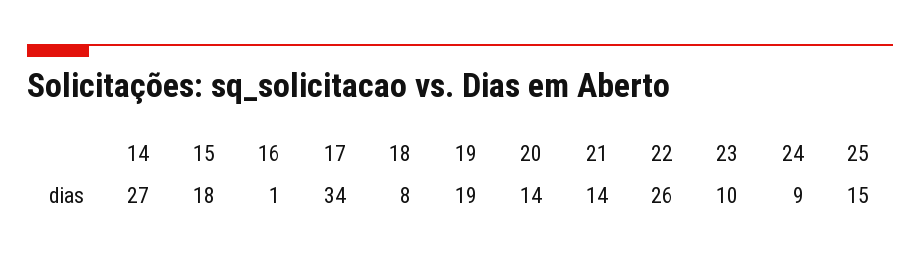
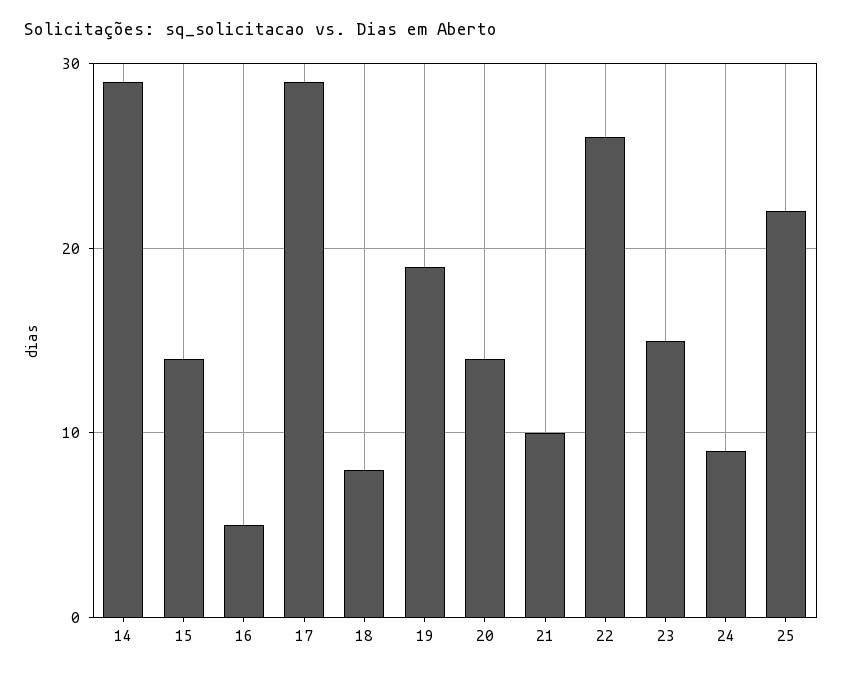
14: 27 -> 29
15: 18 -> 14
16: 1 -> 5
17: 34 -> 29
21: 14 -> 10
23: 10 -> 15
25: 15 -> 22

